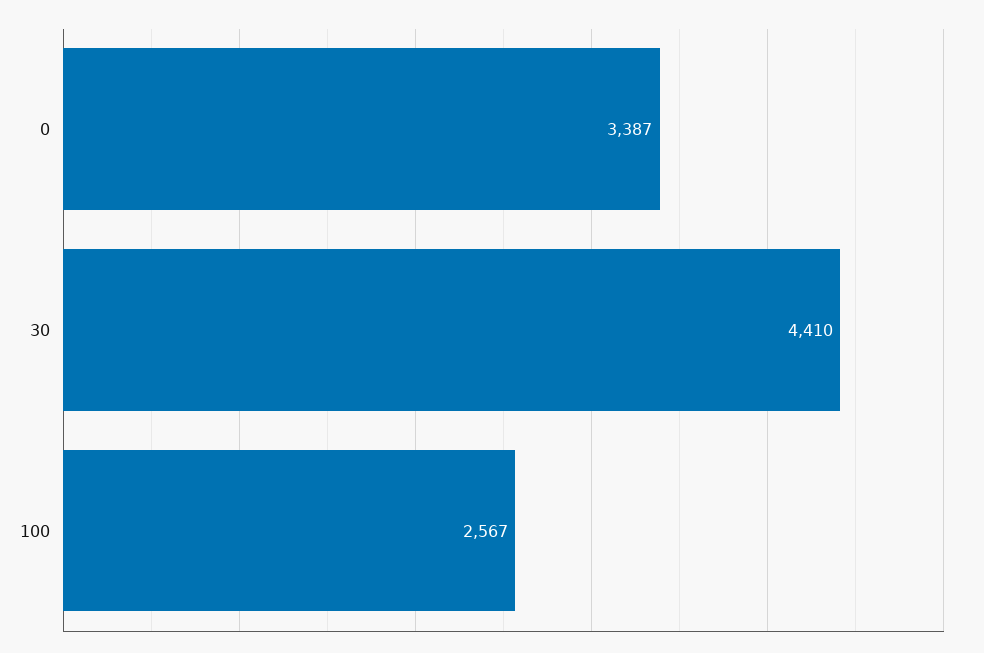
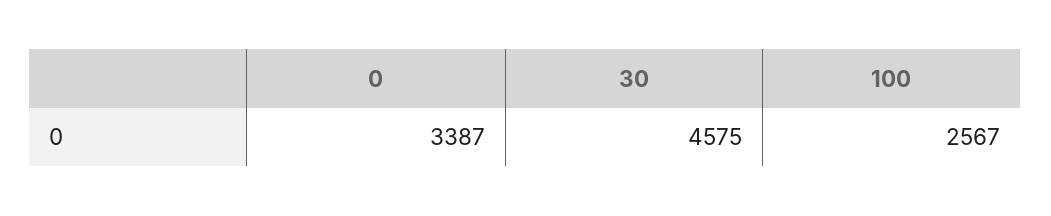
30: 4410 -> 4575

